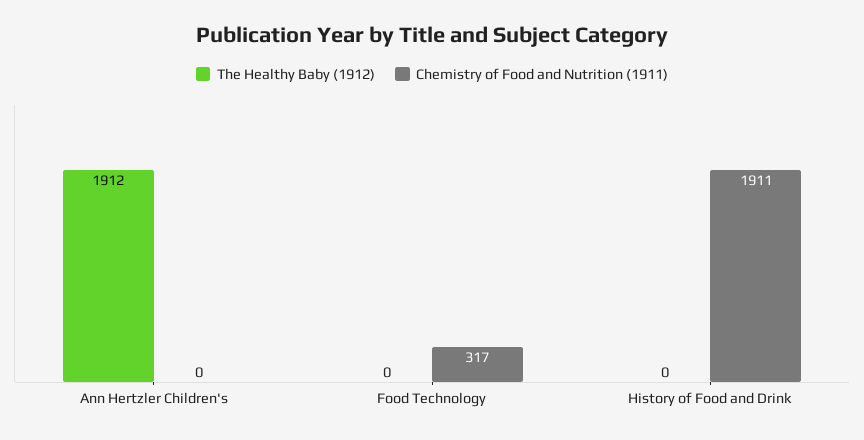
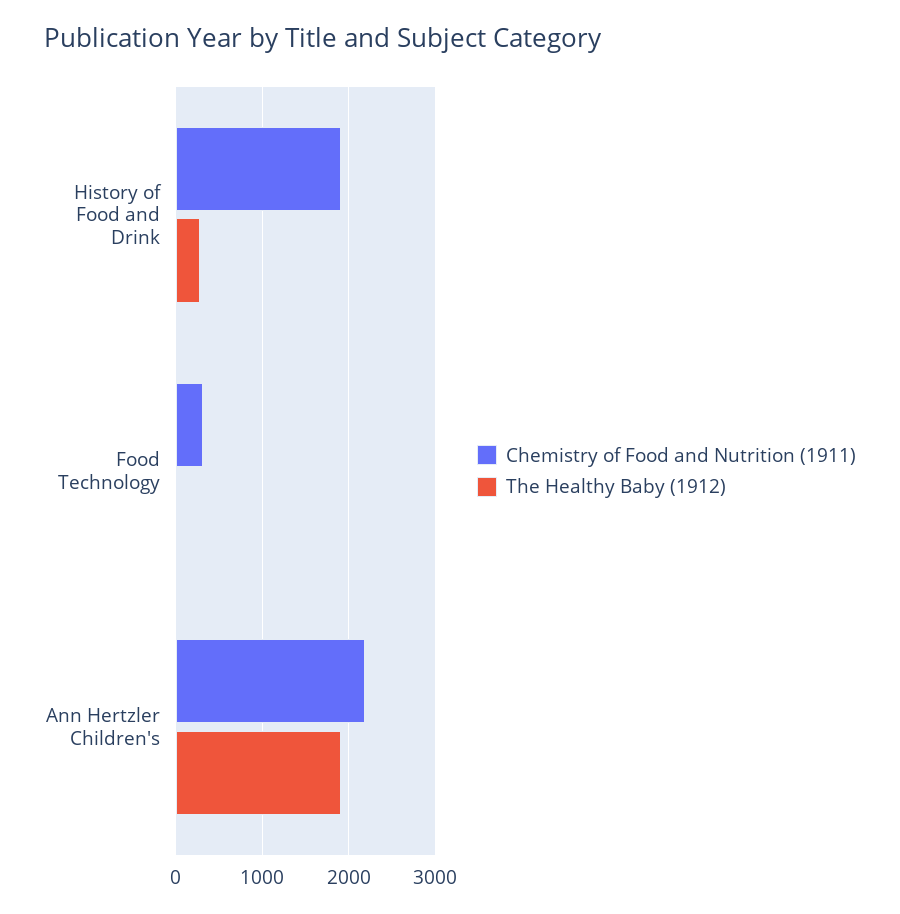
Chemistry of Food and Nutrition (1911), Ann Hertzler Children's: 0 -> 2200
The Healthy Baby (1912), History of Food and Drink: 0 -> 300

